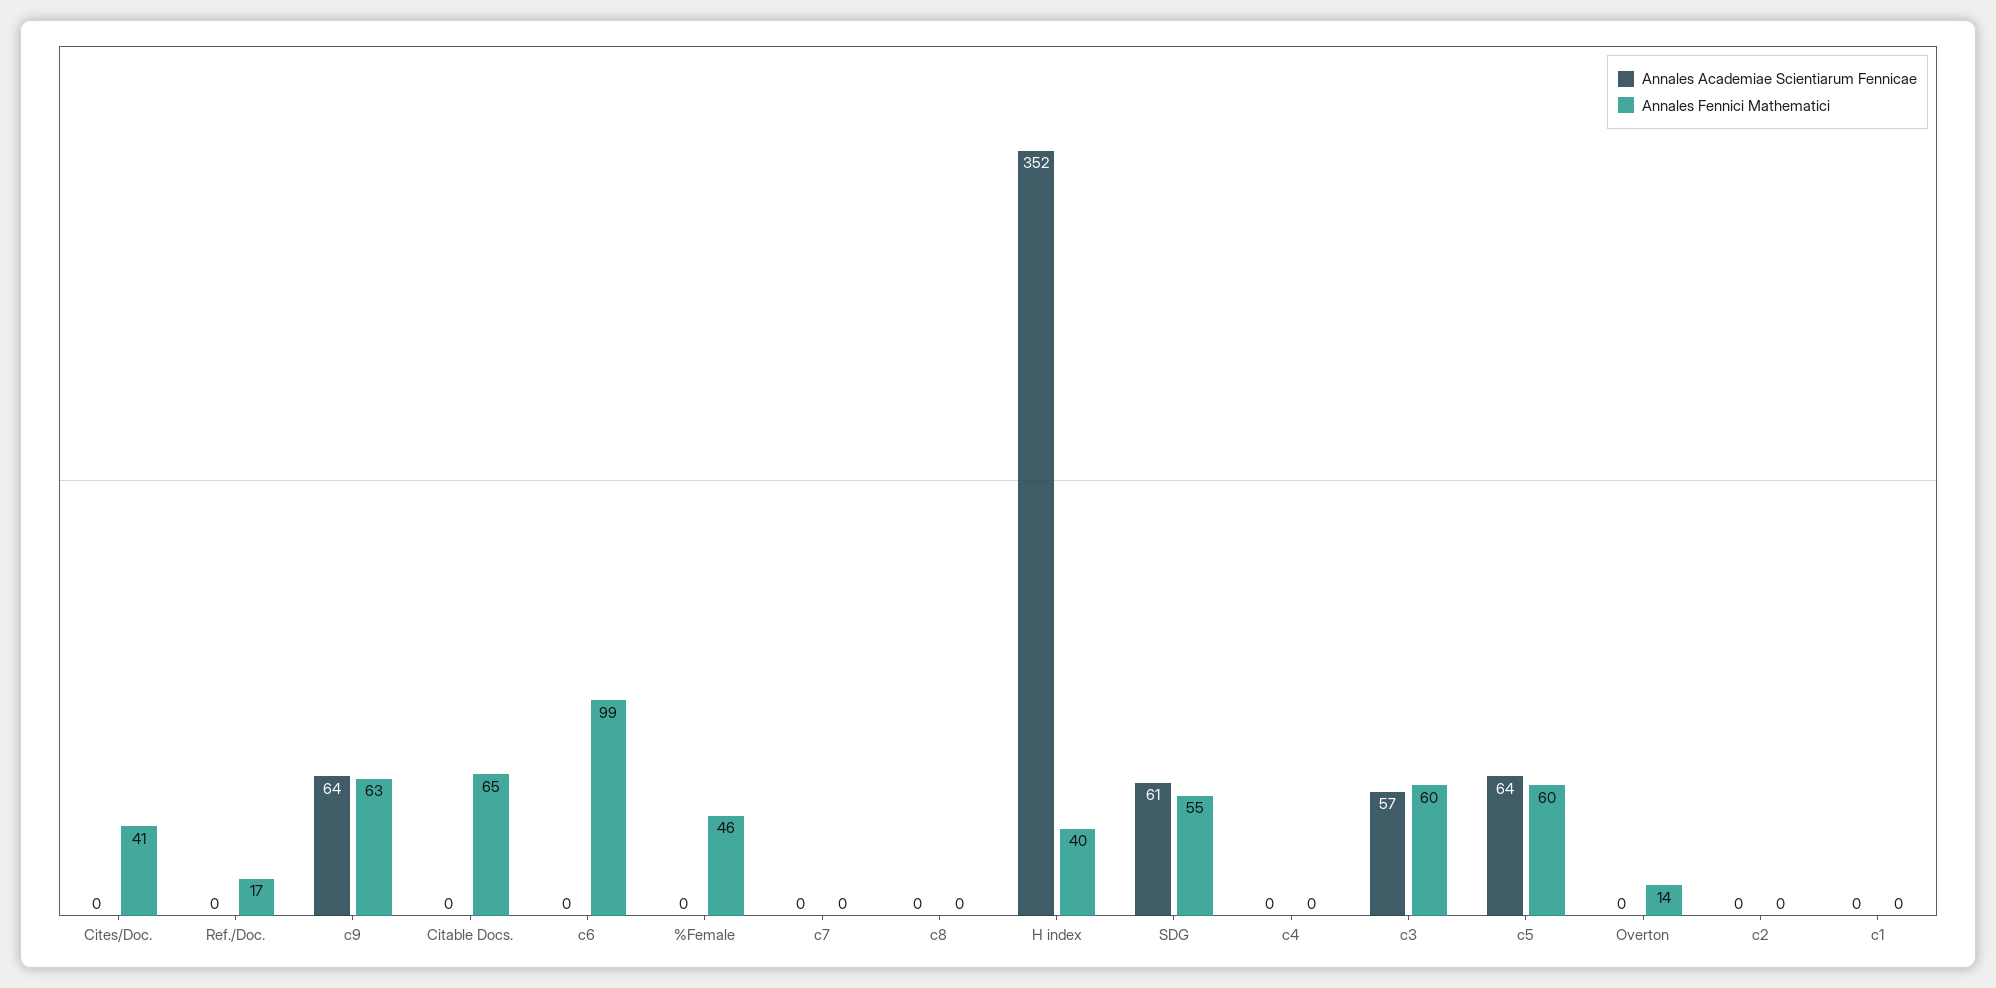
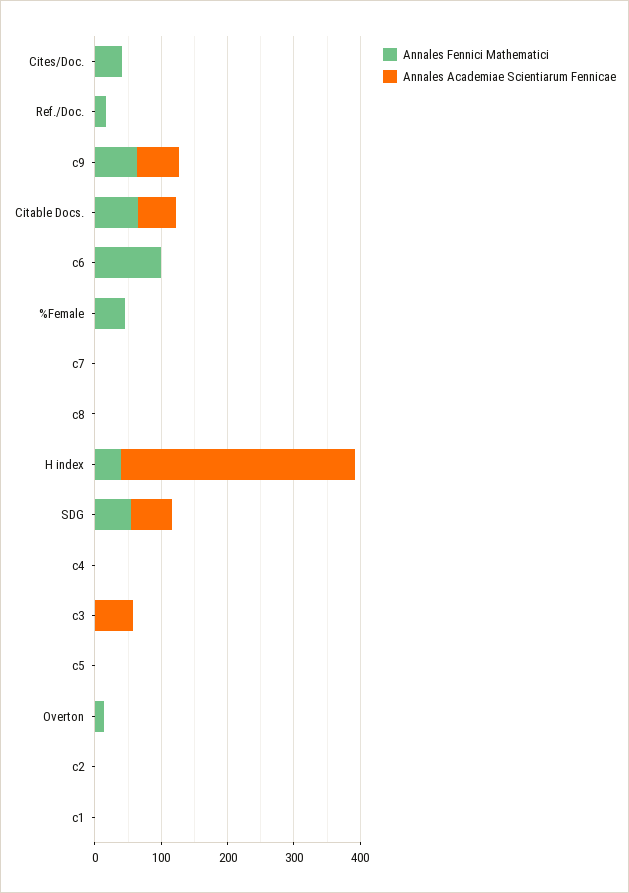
Annales Academiae Scientiarum Fennicae, Citable Docs.: 0 -> 60
Annales Fennici Mathematici, c3: 60 -> 0
Annales Academiae Scientiarum Fennicae, c5: 64 -> 0
Annales Fennici Mathematici, c5: 60 -> 0

